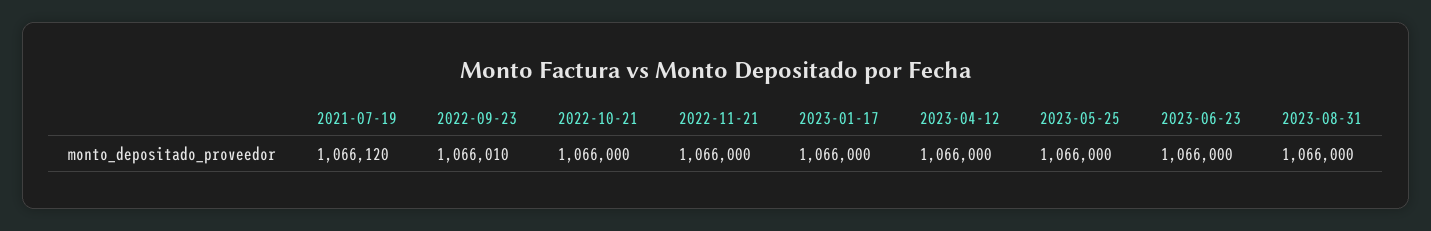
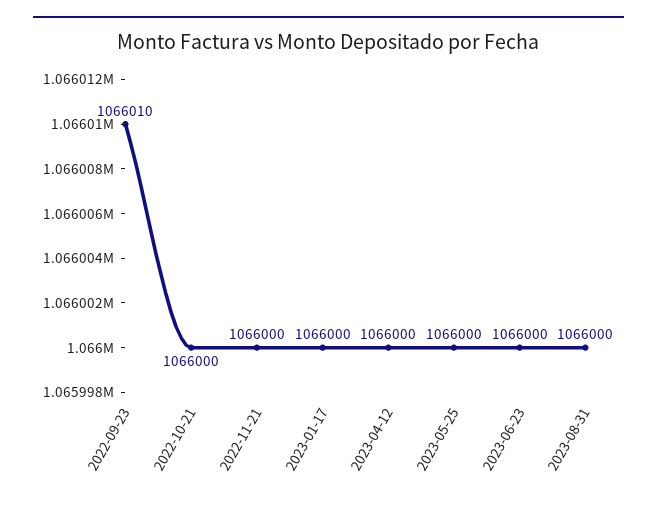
2021-07-19: 1066120 -> none

